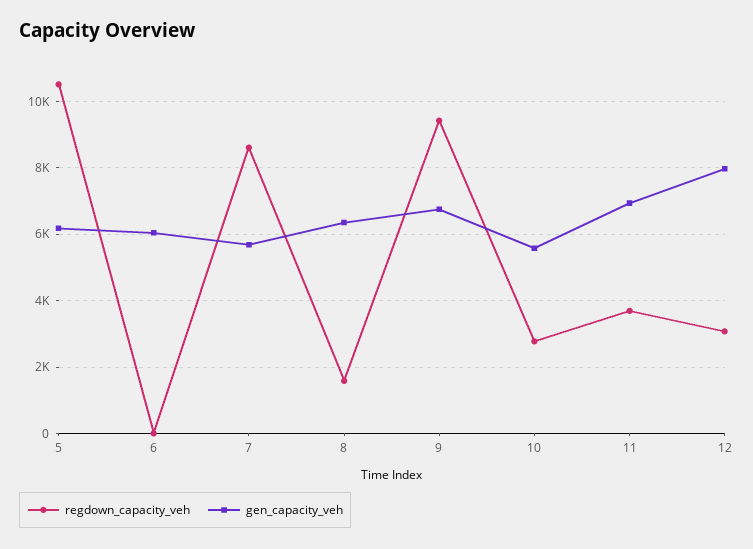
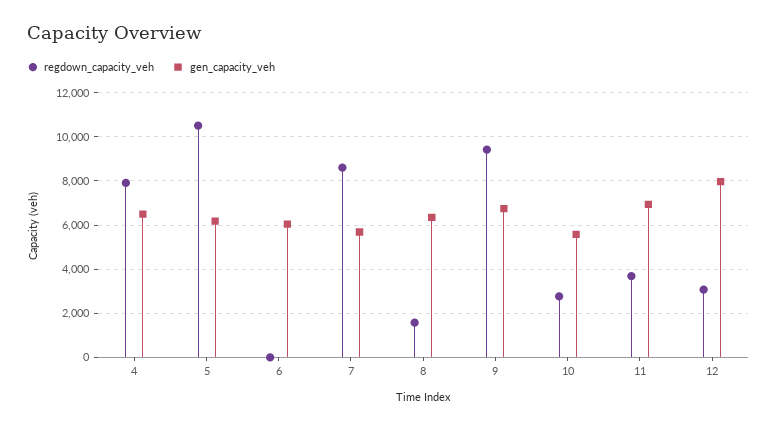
regdown_capacity_veh, 4: none -> 8000
gen_capacity_veh, 4: none -> 6500

